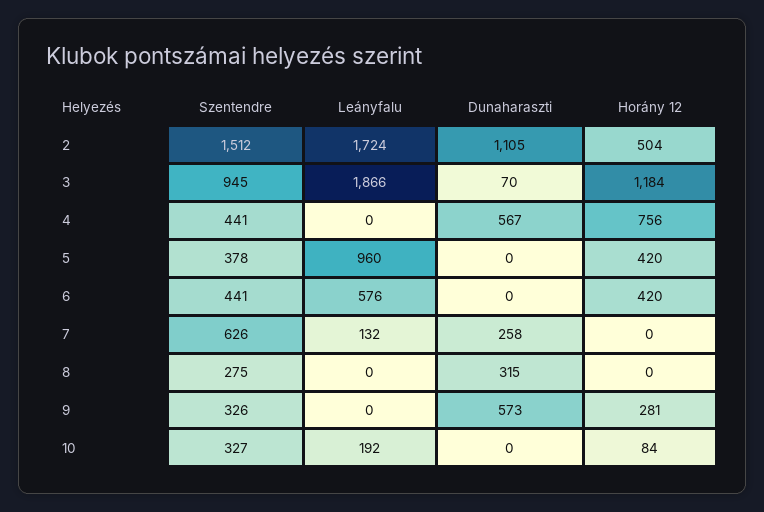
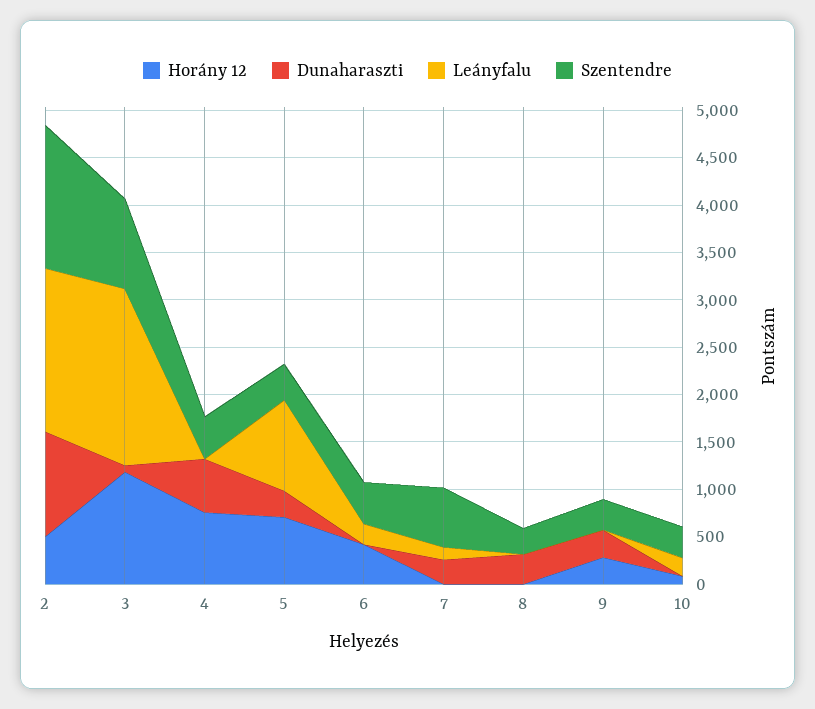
Dunaharaszti, 5: 0 -> 300
Horány 12, 5: 420 -> 700
Leányfalu, 6: 576 -> 200
Dunaharaszti, 9: 573 -> 300

